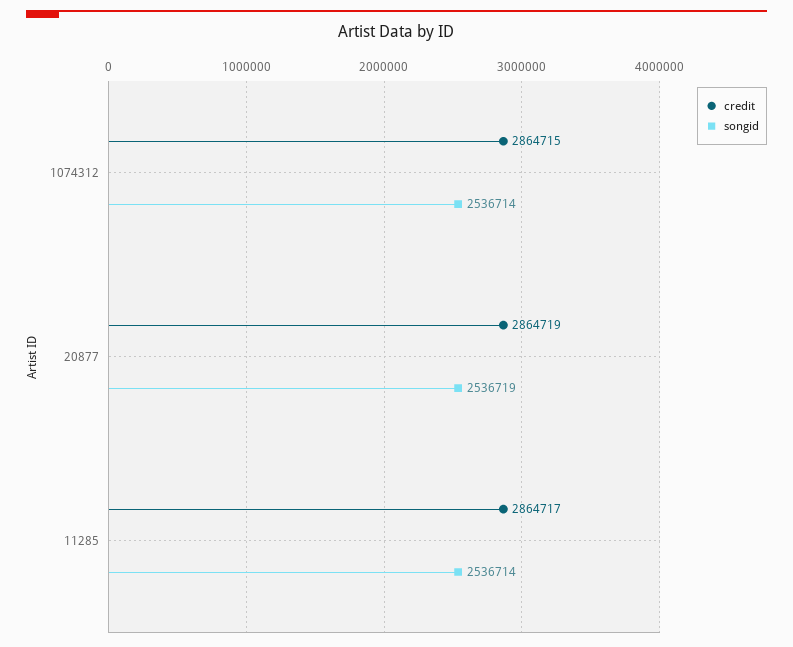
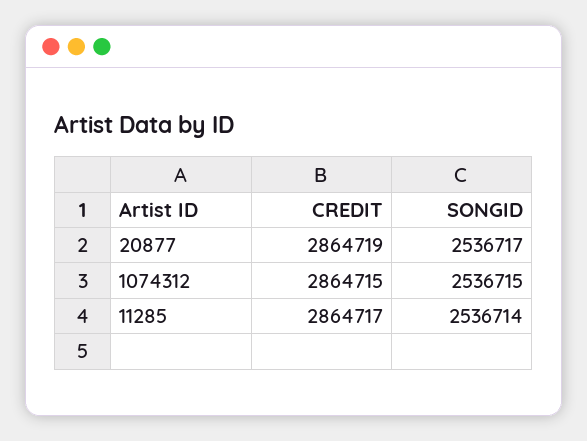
songid, 1074312: 2536714 -> 2536715
songid, 20877: 2536719 -> 2536717

